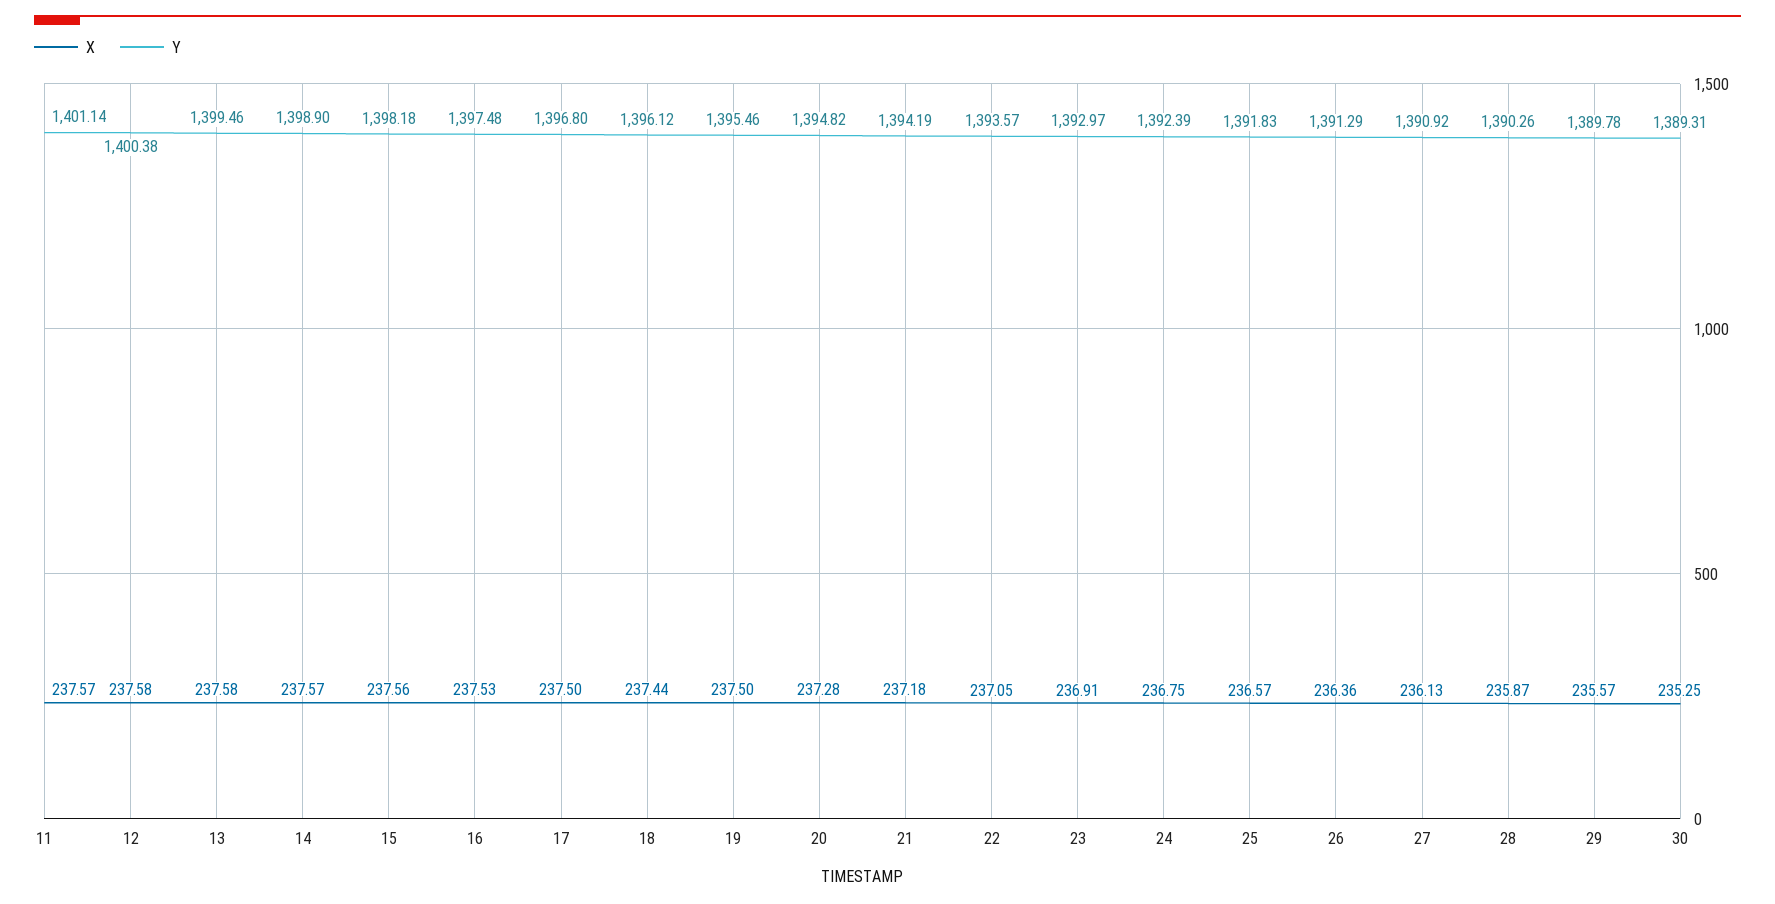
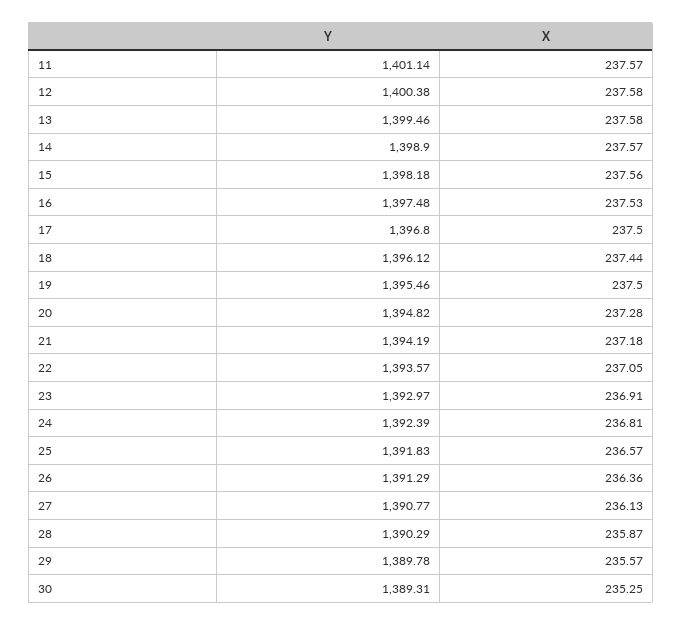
X, 24: 236.75 -> 236.81
Y, 27: 1390.92 -> 1390.77
Y, 28: 1390.26 -> 1390.29

